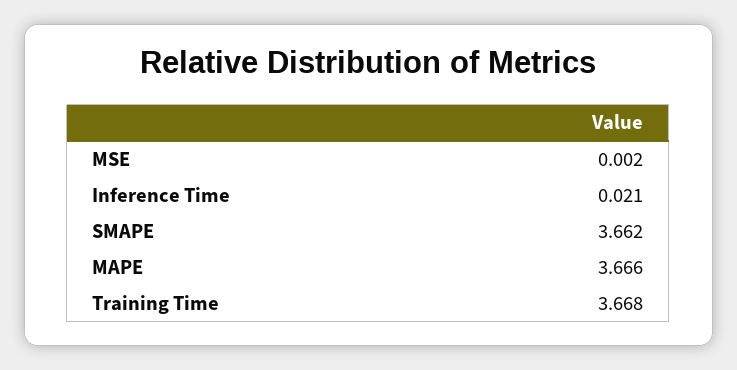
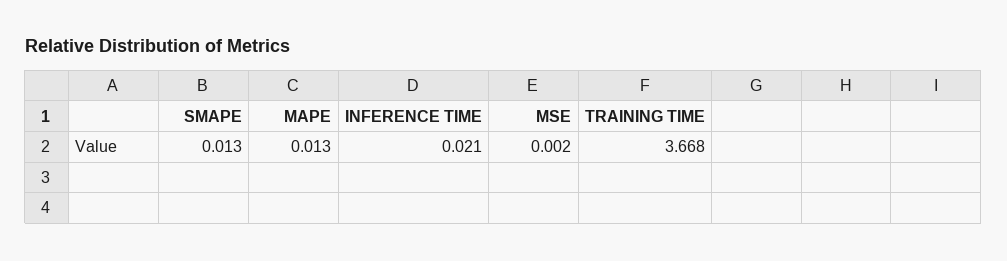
SMAPE: 3.662 -> 0.013
MAPE: 3.666 -> 0.013

